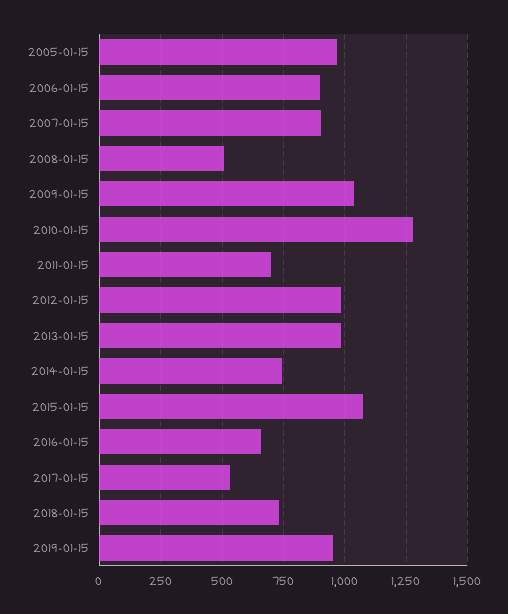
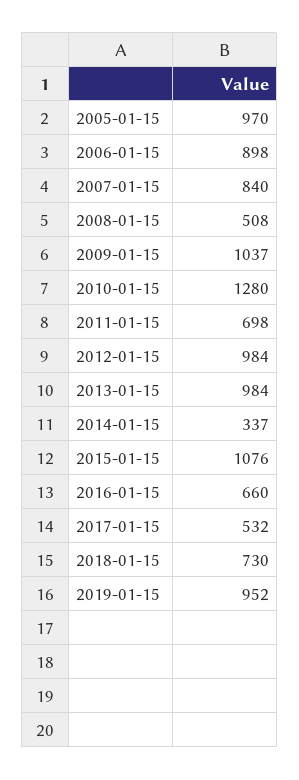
2007-01-15: 900 -> 840
2014-01-15: 750 -> 337

